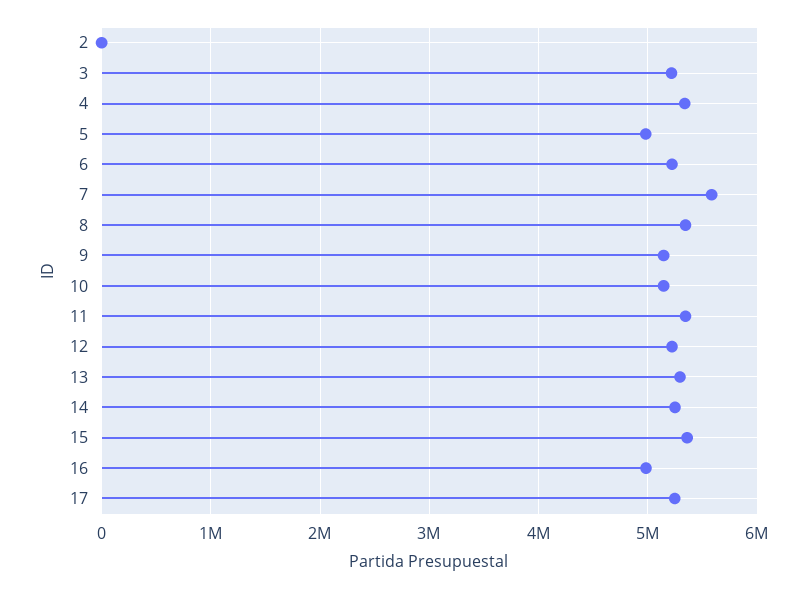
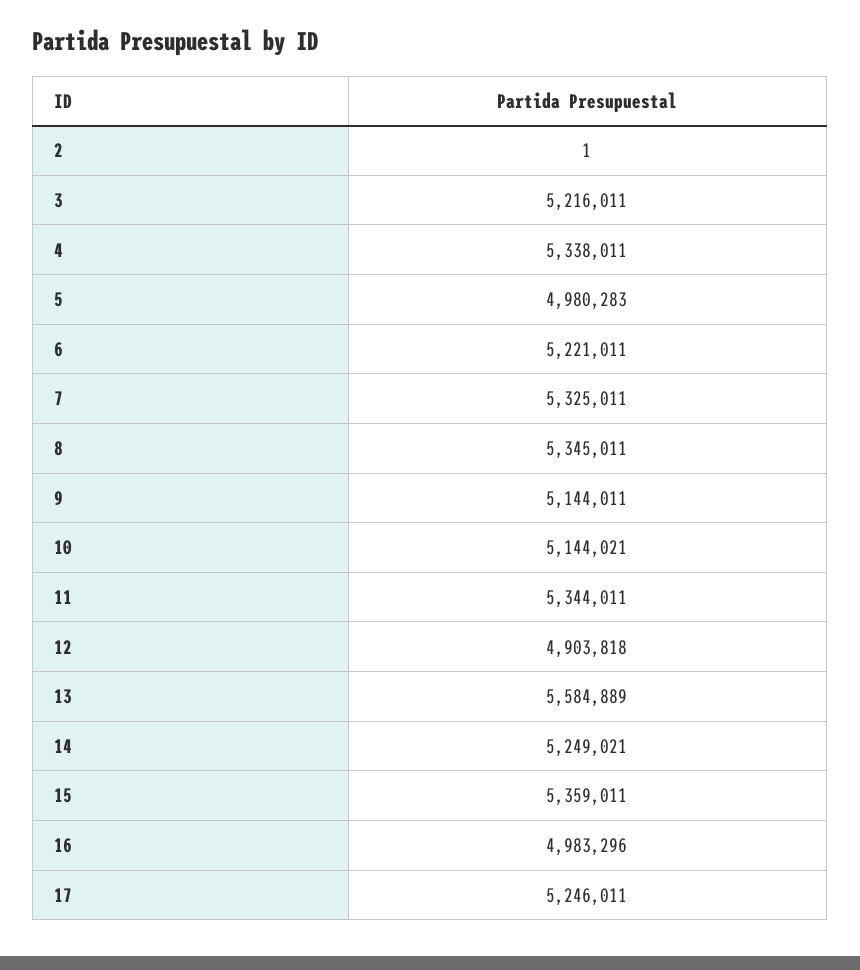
7: 5600000 -> 5325011
12: 5200000 -> 4903818
13: 5300000 -> 5584889

